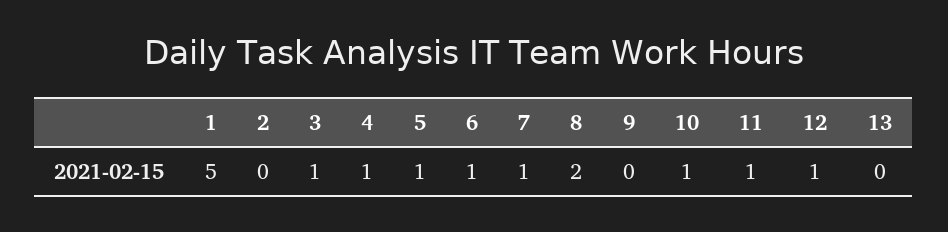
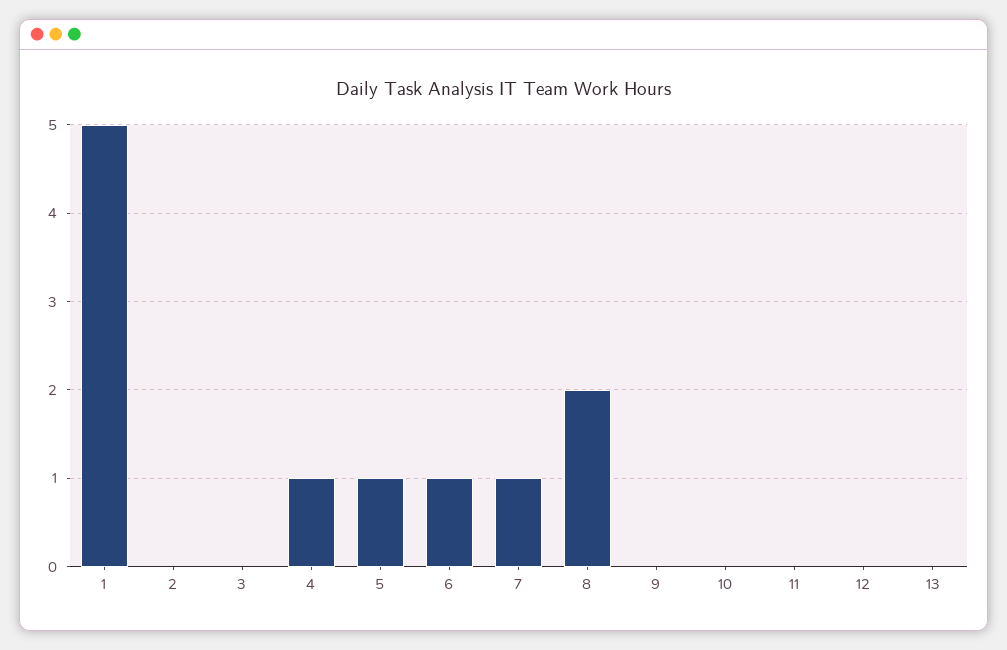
3: 1 -> 0
10: 1 -> 0
11: 1 -> 0
12: 1 -> 0

